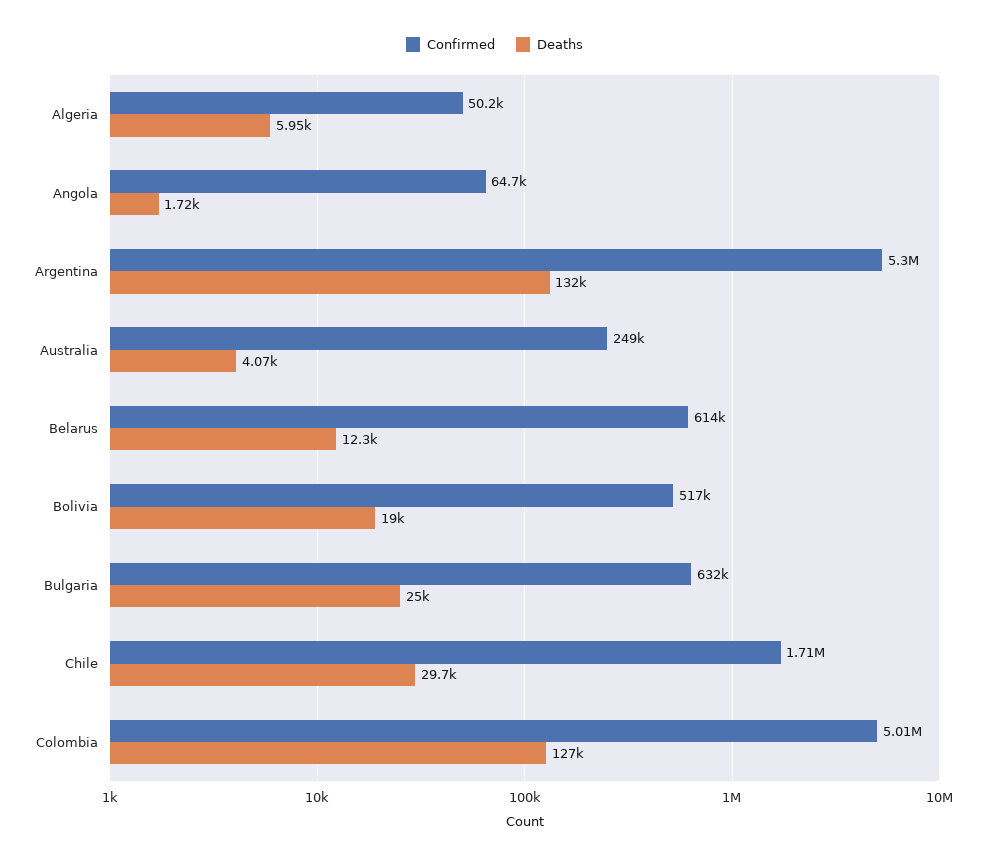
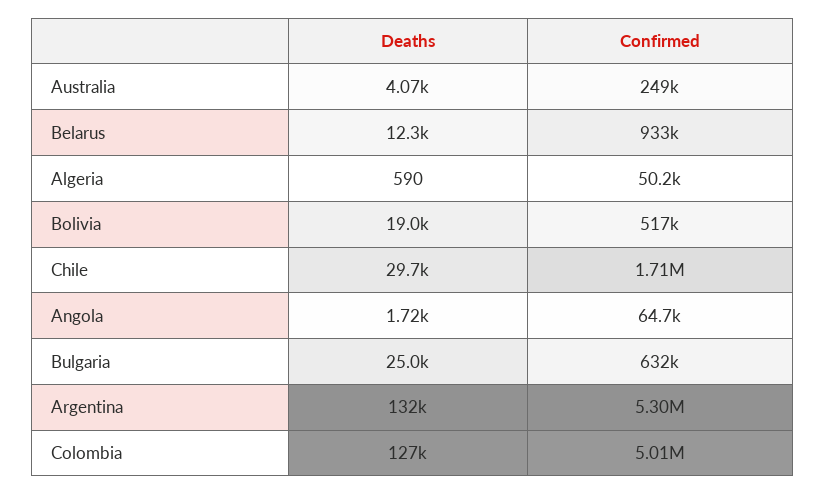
Deaths, Algeria: 5950 -> 590
Confirmed, Belarus: 614000 -> 933000

